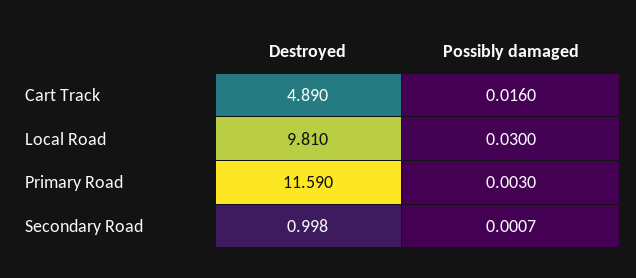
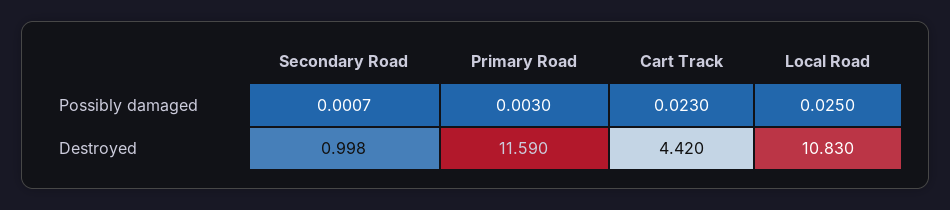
Destroyed, Cart Track: 4.89 -> 4.42
Possibly damaged, Cart Track: 0.016 -> 0.023
Destroyed, Local Road: 9.81 -> 10.83
Possibly damaged, Local Road: 0.03 -> 0.025

